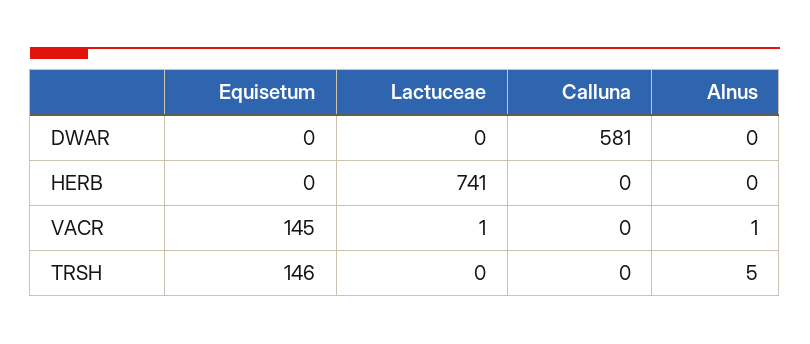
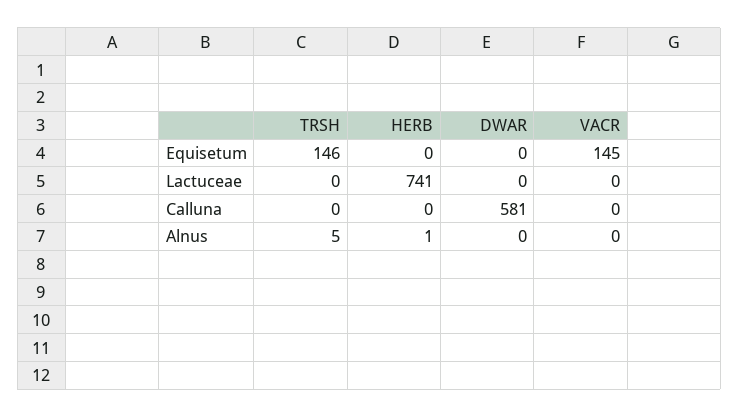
Alnus, HERB: 0 -> 1
Lactuceae, VACR: 1 -> 0
Alnus, VACR: 1 -> 0

